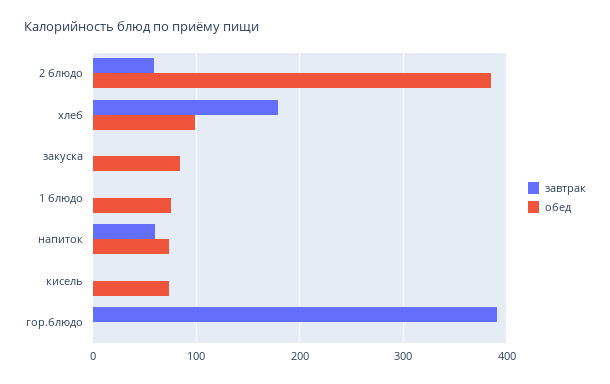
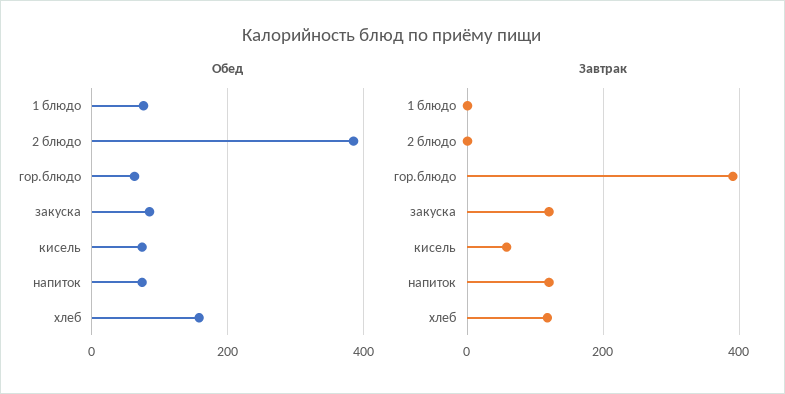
завтрак, 2 блюдо: 60 -> 0
завтрак, хлеб: 180 -> 120
обед, хлеб: 100 -> 160
завтрак, закуска: 0 -> 120
завтрак, напиток: 60 -> 120
завтрак, кисель: 0 -> 60
обед, гор.блюдо: 0 -> 60

